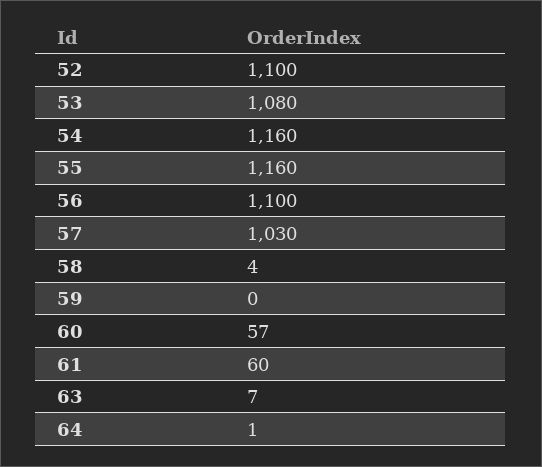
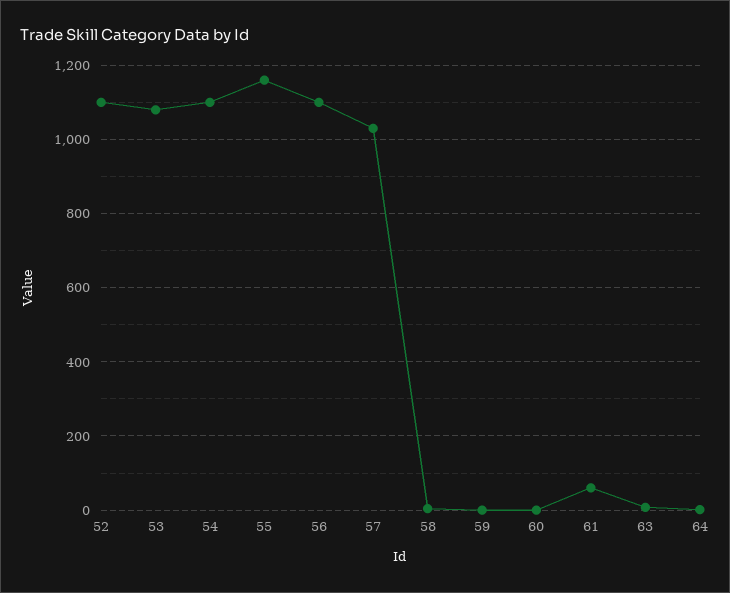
54: 1160 -> 1100
60: 57 -> 0

